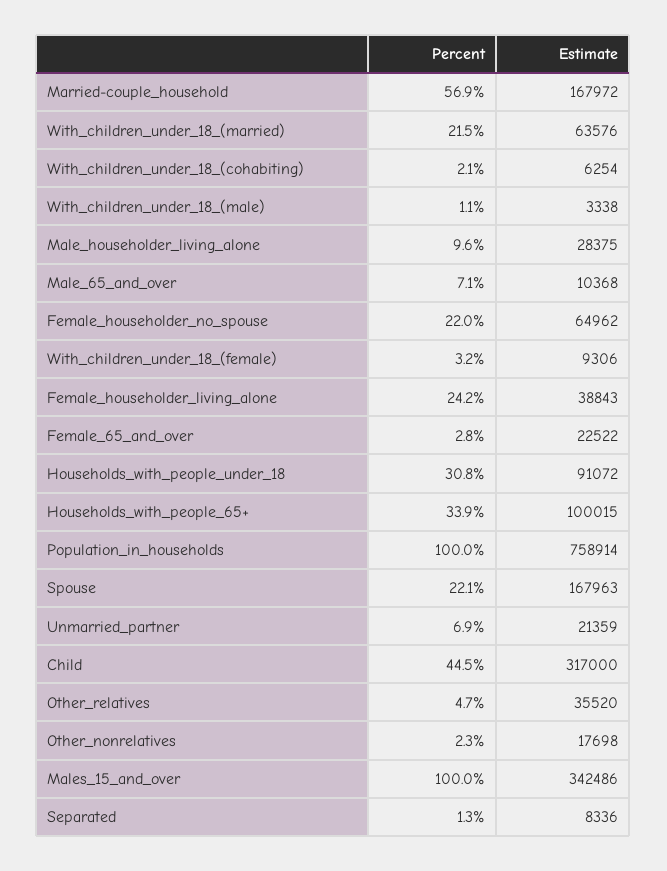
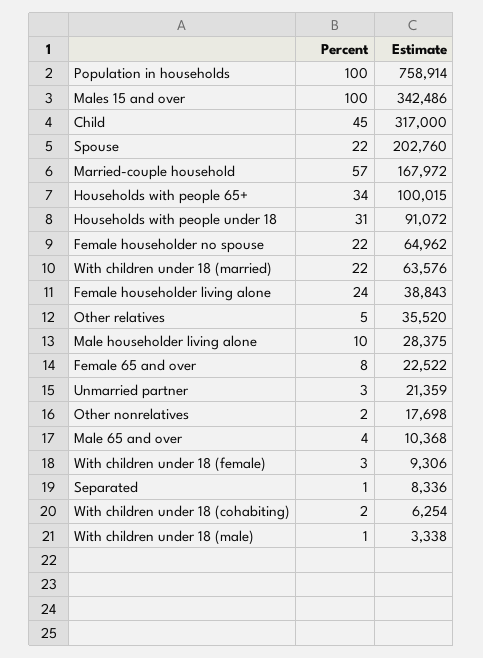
Percent, Male_65_and_over: 7.1 -> 4
Percent, Female_65_and_over: 2.8 -> 8
Estimate, Spouse: 167963 -> 202760
Percent, Unmarried_partner: 6.9 -> 3

